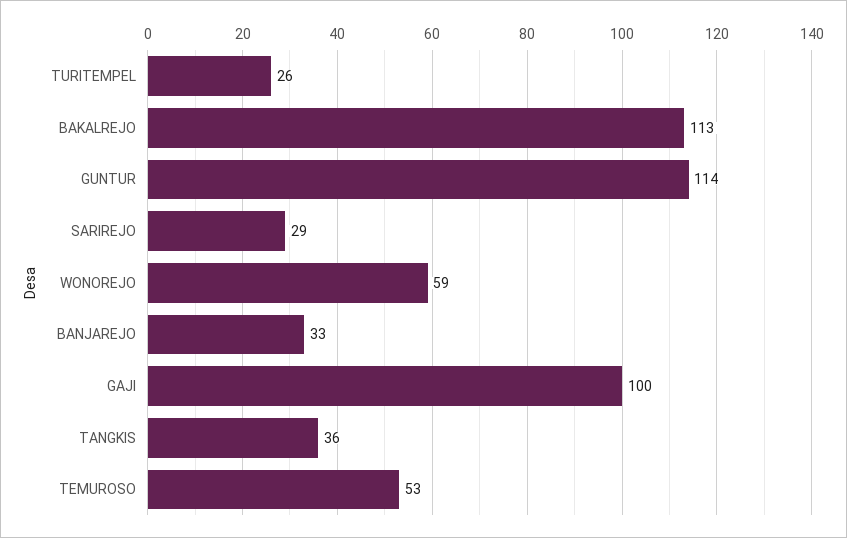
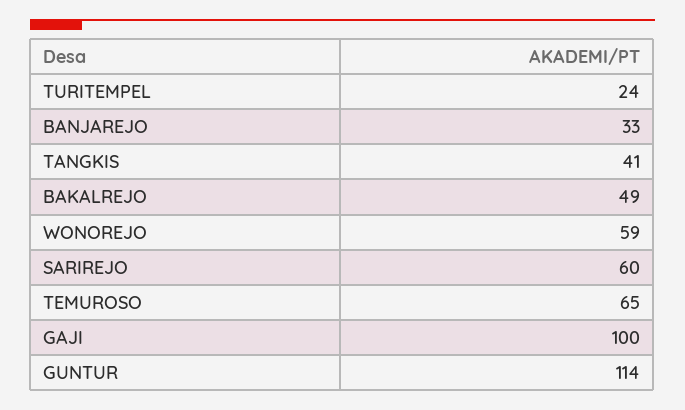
TURITEMPEL: 26 -> 24
BAKALREJO: 113 -> 49
SARIREJO: 29 -> 60
TANGKIS: 36 -> 41
TEMUROSO: 53 -> 65

